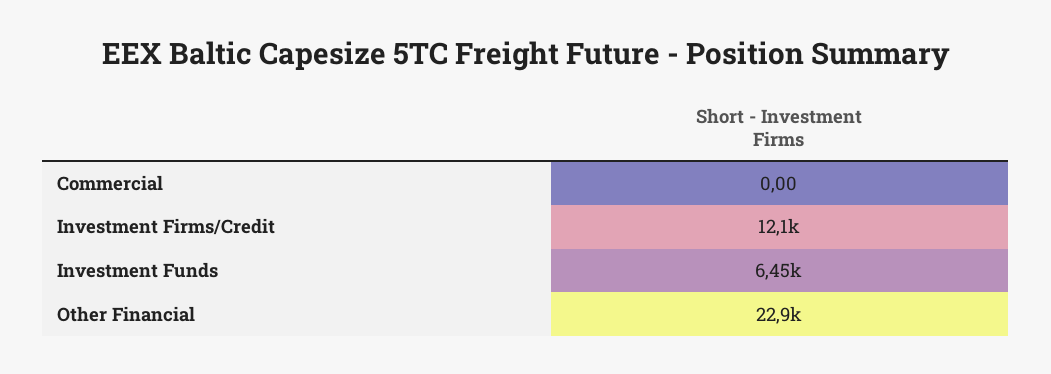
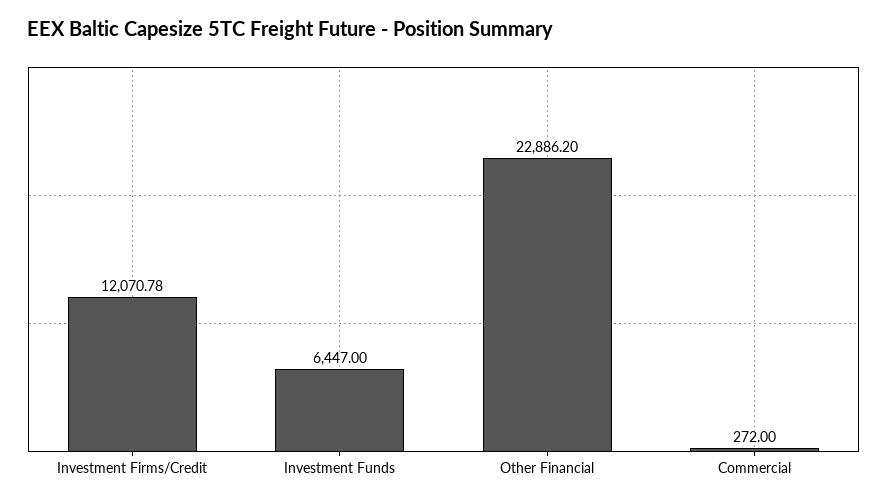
Commercial: 0 -> 272

